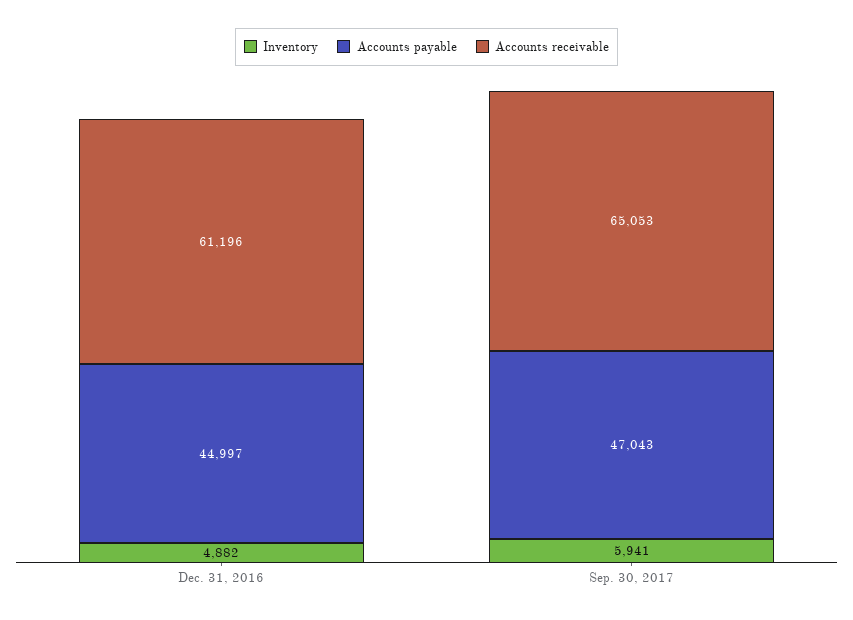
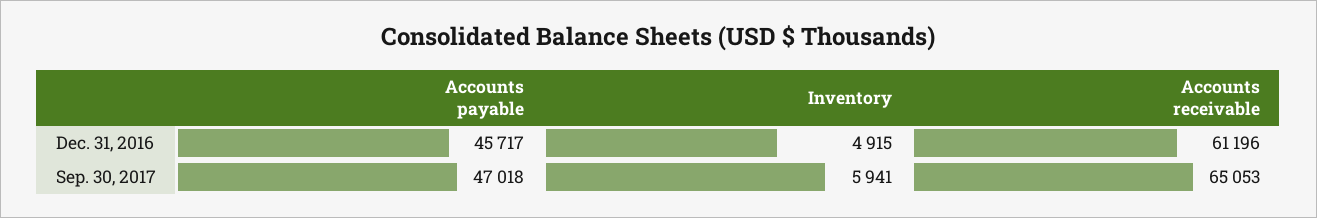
Inventory, Dec. 31, 2016: 4882 -> 4915
Accounts payable, Dec. 31, 2016: 44997 -> 45717
Accounts payable, Sep. 30, 2017: 47043 -> 47018

